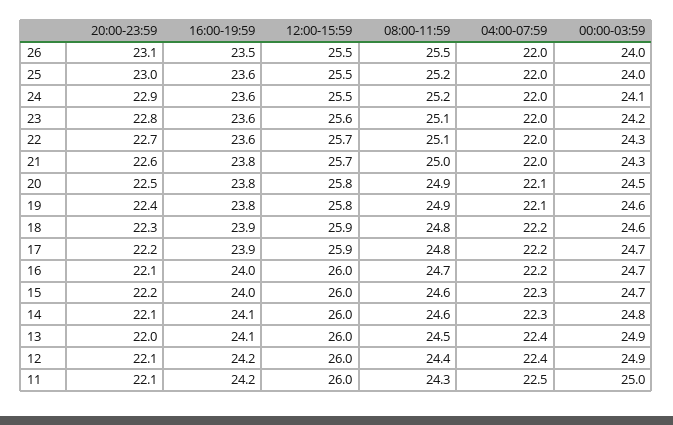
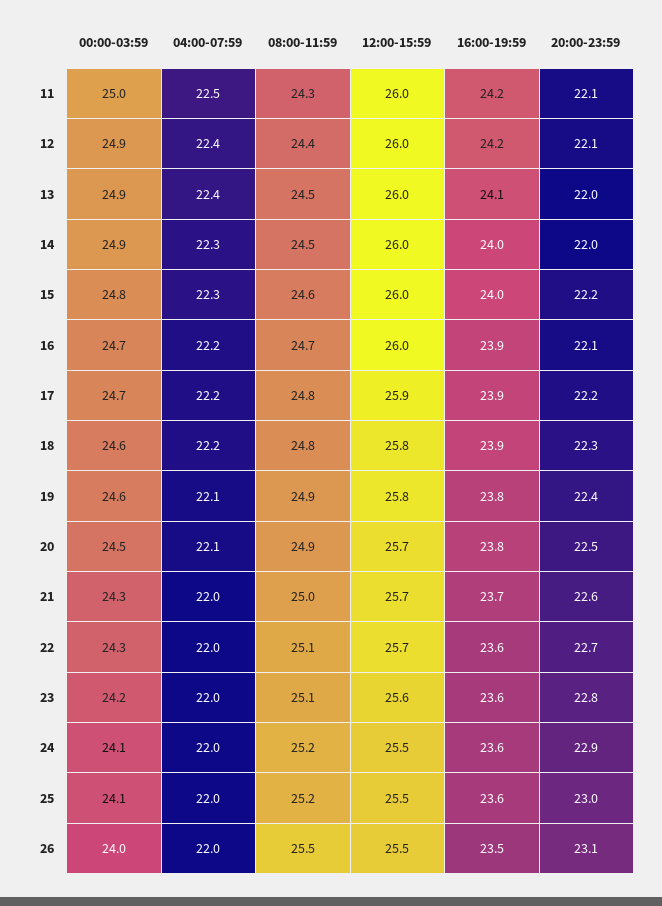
00:00-03:59, 25: 24 -> 24.1
16:00-19:59, 21: 23.8 -> 23.7
12:00-15:59, 20: 25.8 -> 25.7
12:00-15:59, 18: 25.9 -> 25.8
16:00-19:59, 16: 24 -> 23.9
00:00-03:59, 15: 24.7 -> 24.8
20:00-23:59, 14: 22.1 -> 22
16:00-19:59, 14: 24.1 -> 24
08:00-11:59, 14: 24.6 -> 24.5
00:00-03:59, 14: 24.8 -> 24.9

